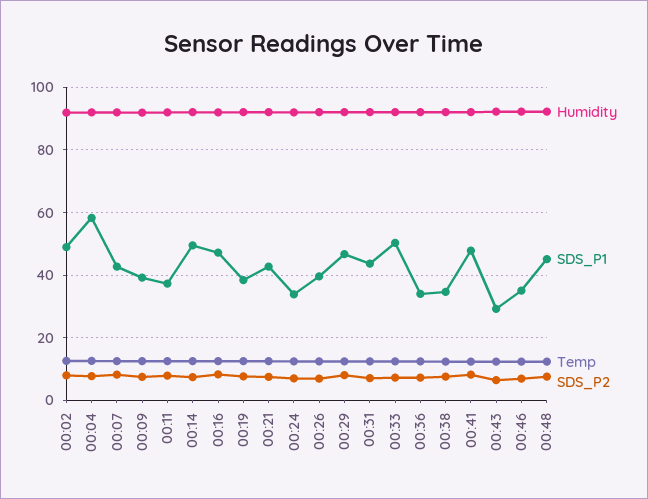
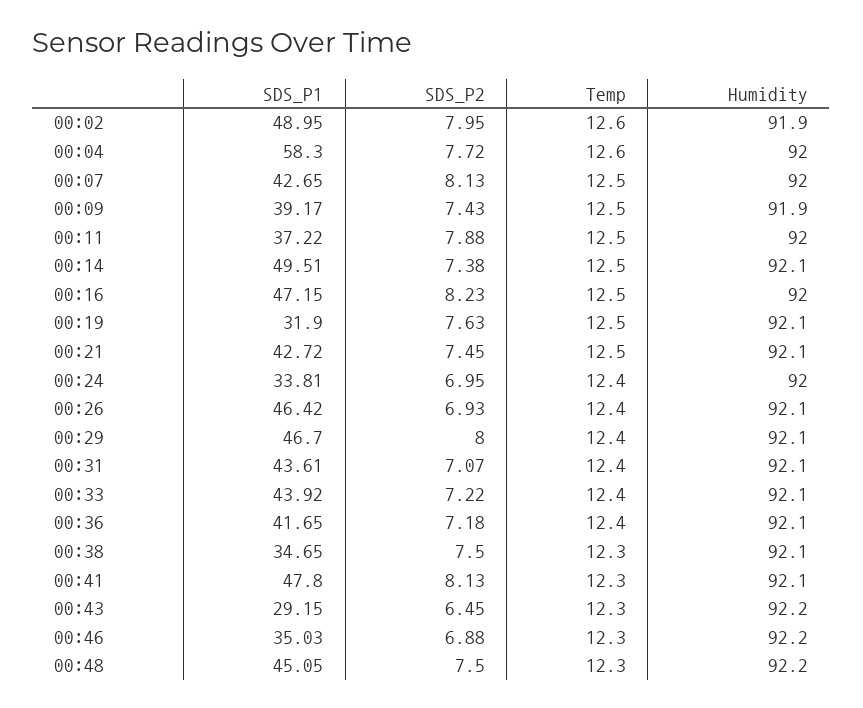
SDS_P1, 00:19: 38 -> 31.9
SDS_P1, 00:26: 40 -> 46.42
SDS_P1, 00:33: 50 -> 43.92
SDS_P1, 00:36: 34 -> 41.65

